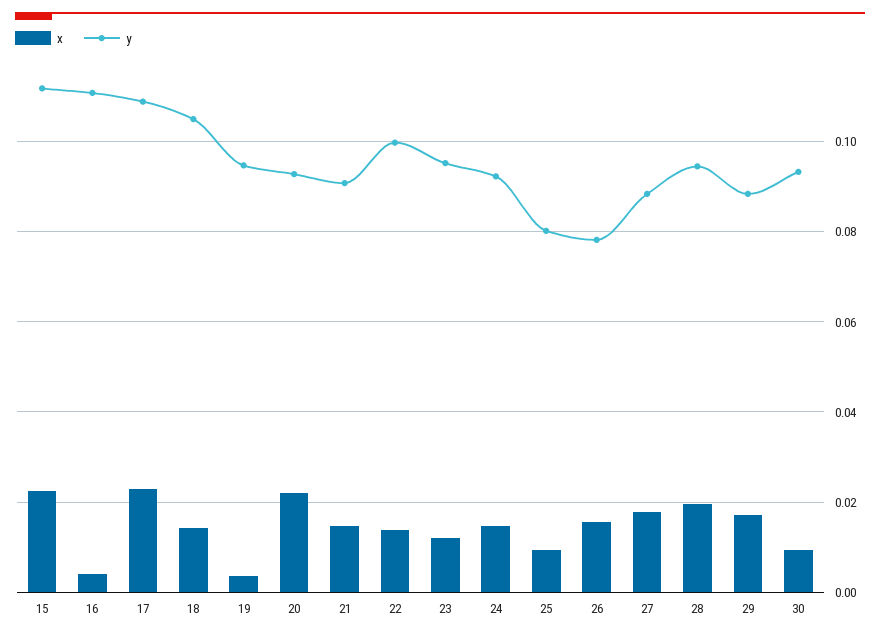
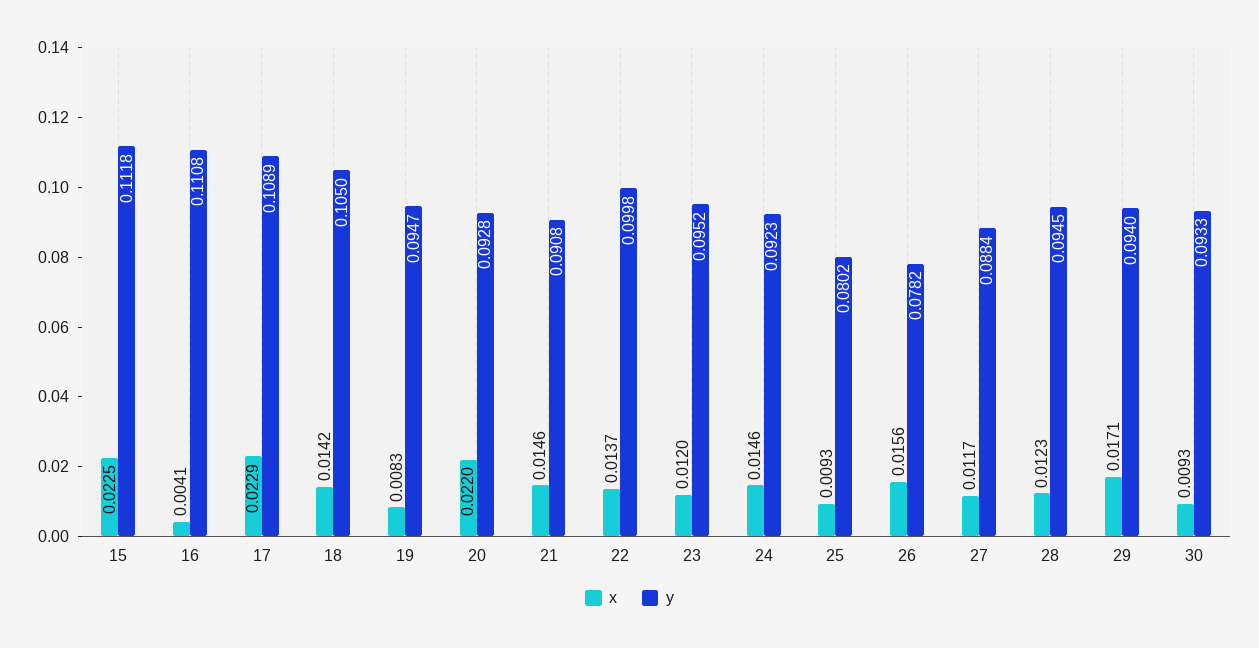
x, 19: 0.004 -> 0.0083
x, 27: 0.018 -> 0.0117
x, 28: 0.02 -> 0.0123
y, 29: 0.088 -> 0.094

